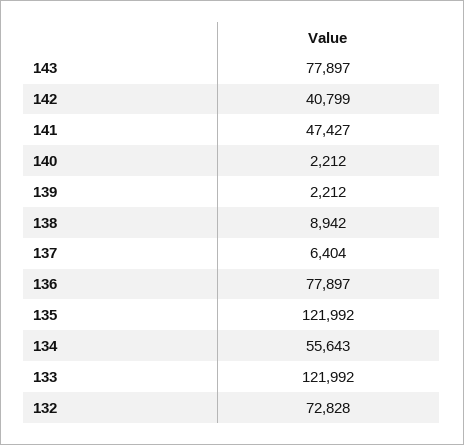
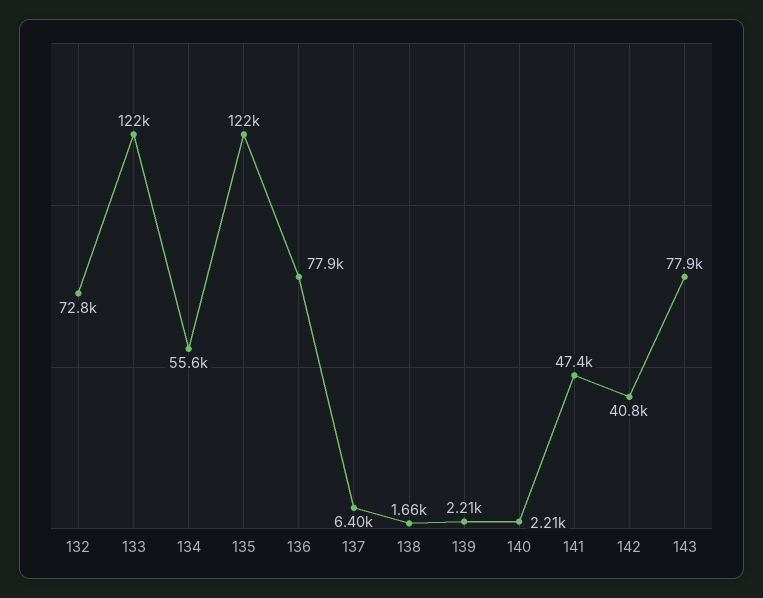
138: 8942 -> 1660

